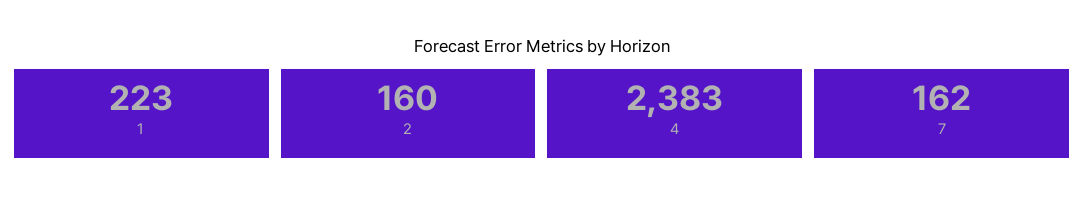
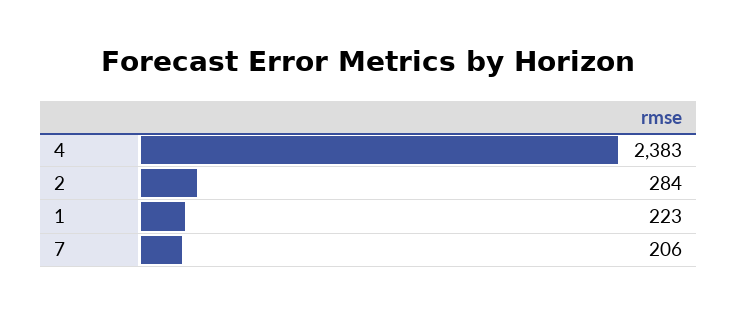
2: 160 -> 284
7: 162 -> 206

